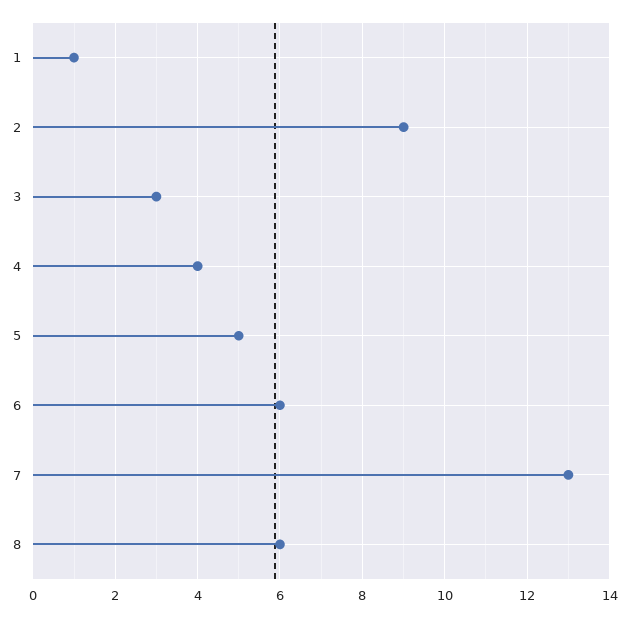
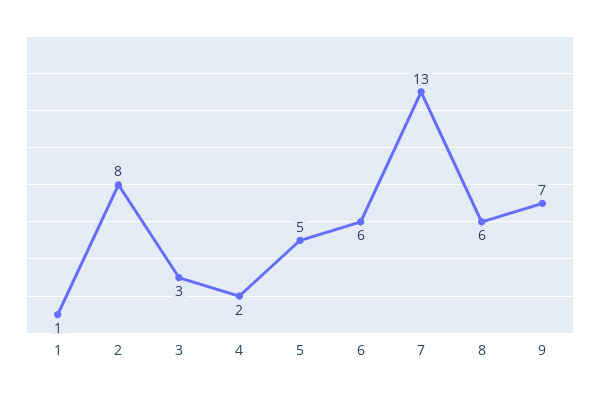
2: 9 -> 8
4: 4 -> 2
9: none -> 7

